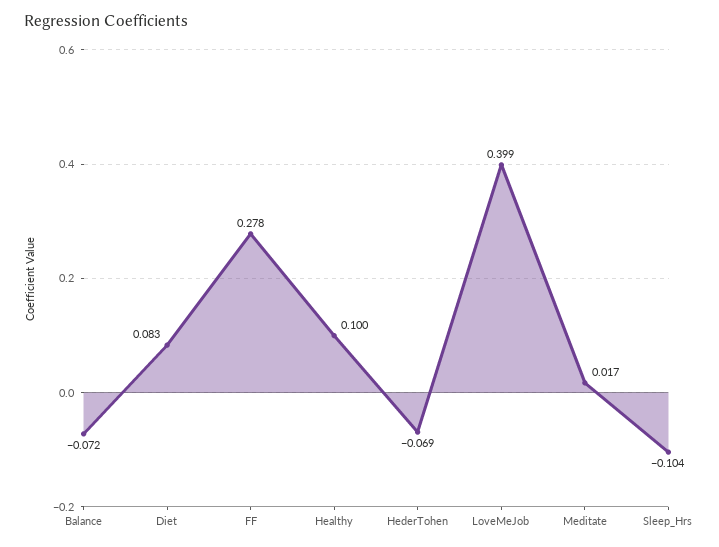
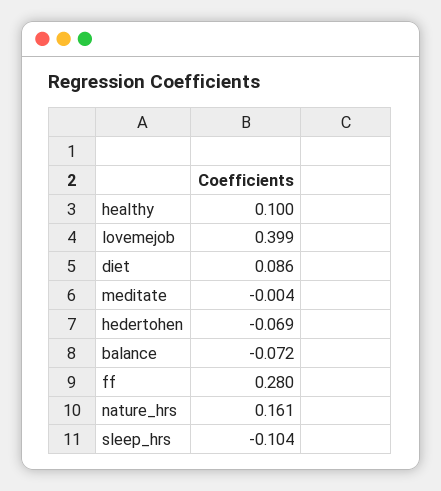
Diet: 0.083 -> 0.086
FF: 0.278 -> 0.28
Meditate: 0.017 -> -0.004
nature_hrs: none -> 0.161

